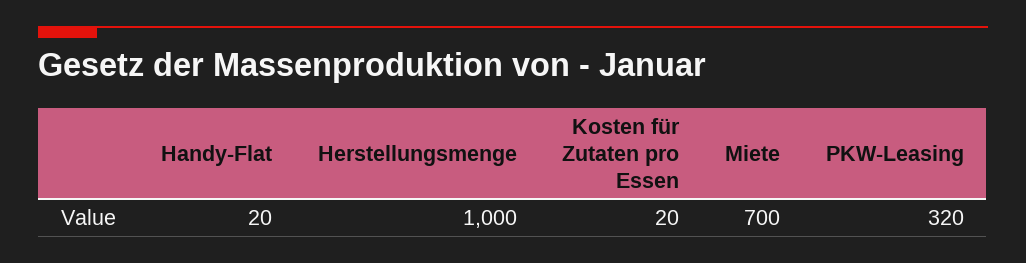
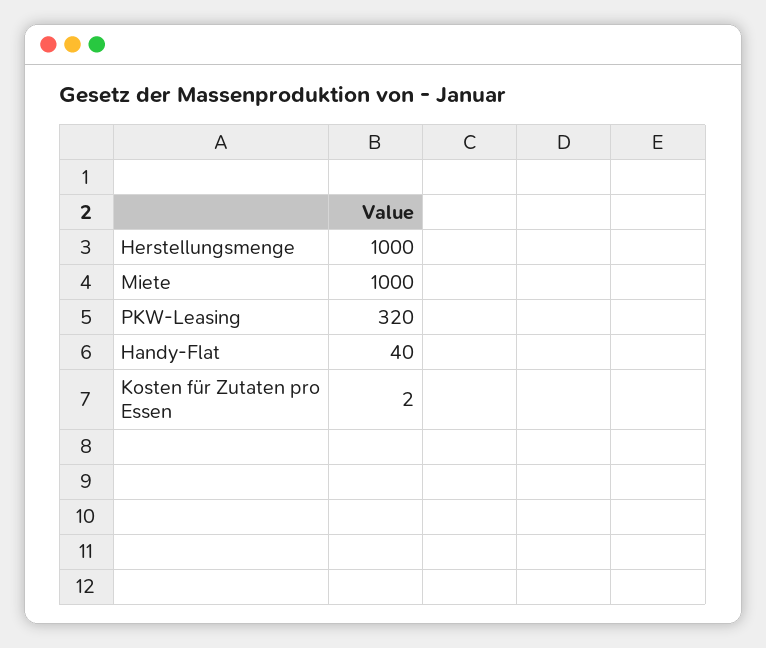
Handy-Flat: 20 -> 40
Kosten für Zutaten pro Essen: 20 -> 2
Miete: 700 -> 1000

